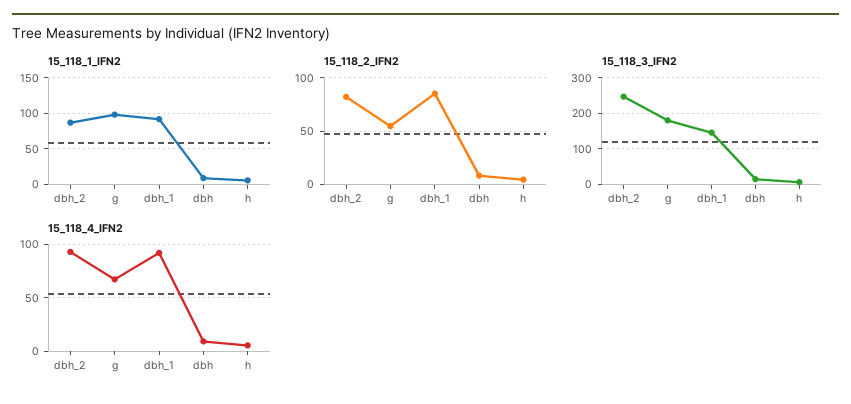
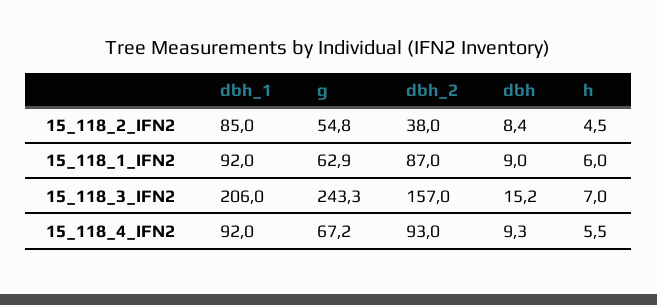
15_118_1_IFN2, g: 100 -> 62.9
15_118_2_IFN2, dbh_2: 80 -> 38
15_118_3_IFN2, dbh_2: 240 -> 157
15_118_3_IFN2, g: 180 -> 243.3
15_118_3_IFN2, dbh_1: 140 -> 206

